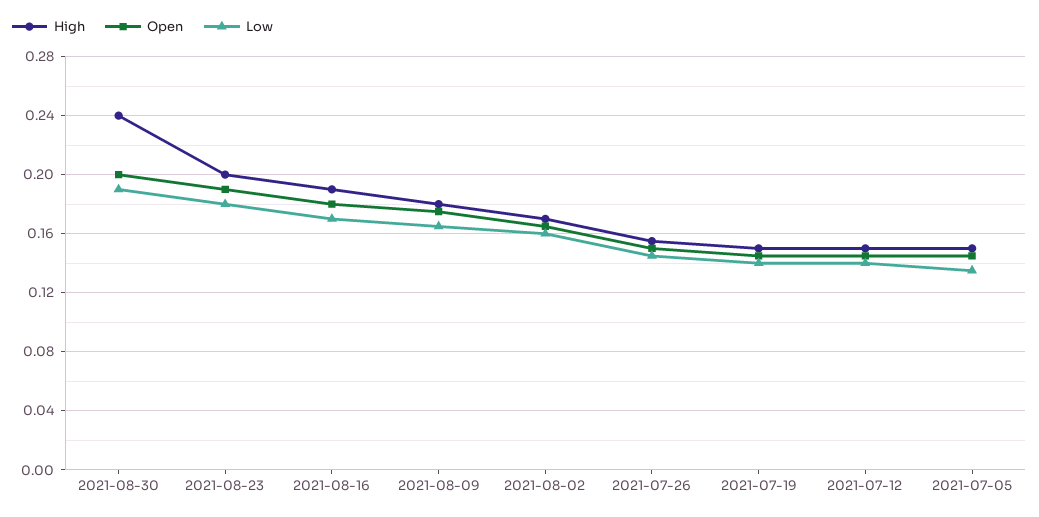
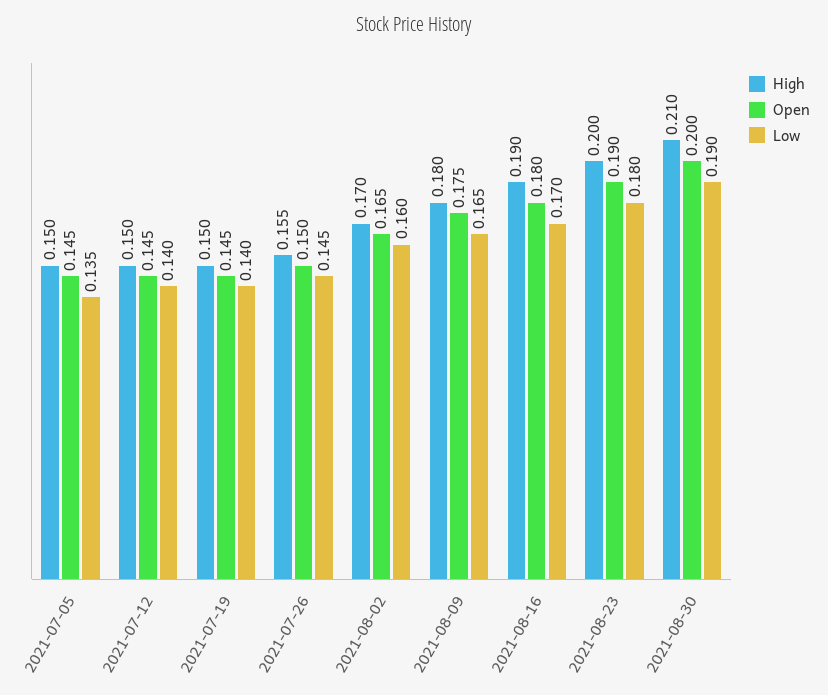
High, 2021-08-30: 0.24 -> 0.21

